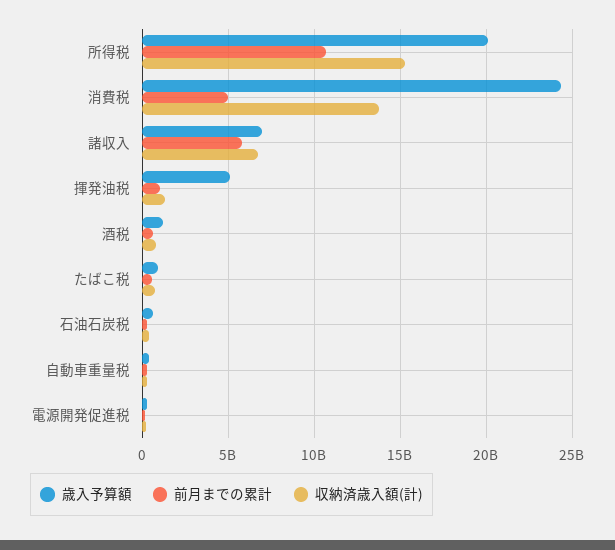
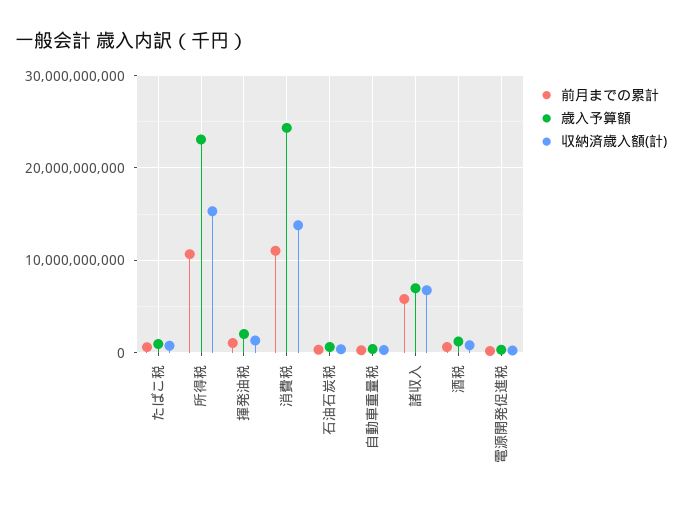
歳入予算額, 所得税: 20000000000 -> 23000000000
前月までの累計, 消費税: 5000000000 -> 11000000000
歳入予算額, 揮発油税: 5000000000 -> 2000000000

